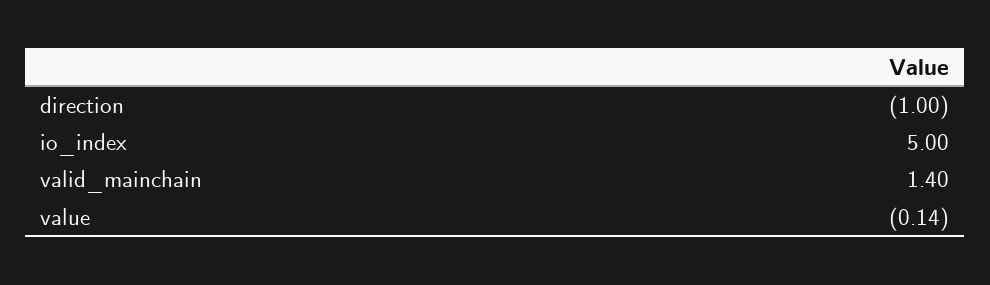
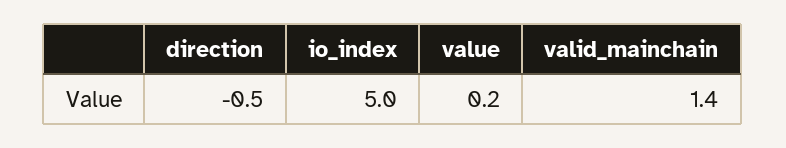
direction: -1 -> -0.5
value: -0.14 -> 0.2

